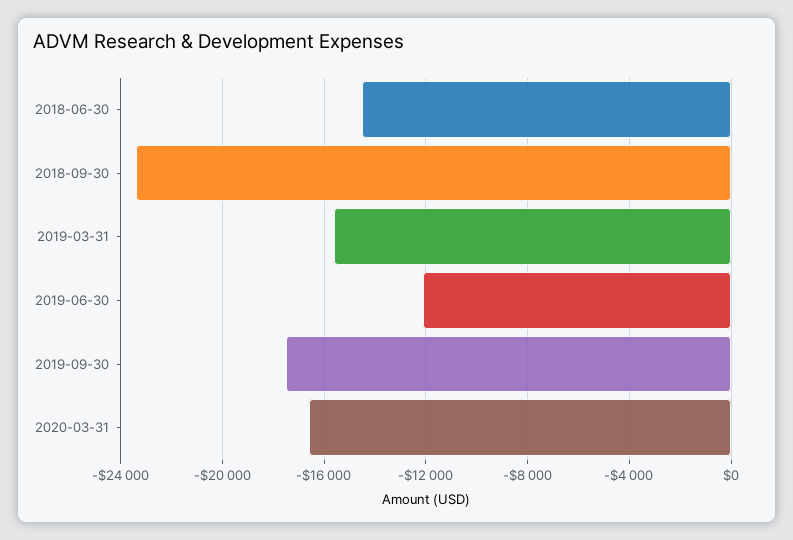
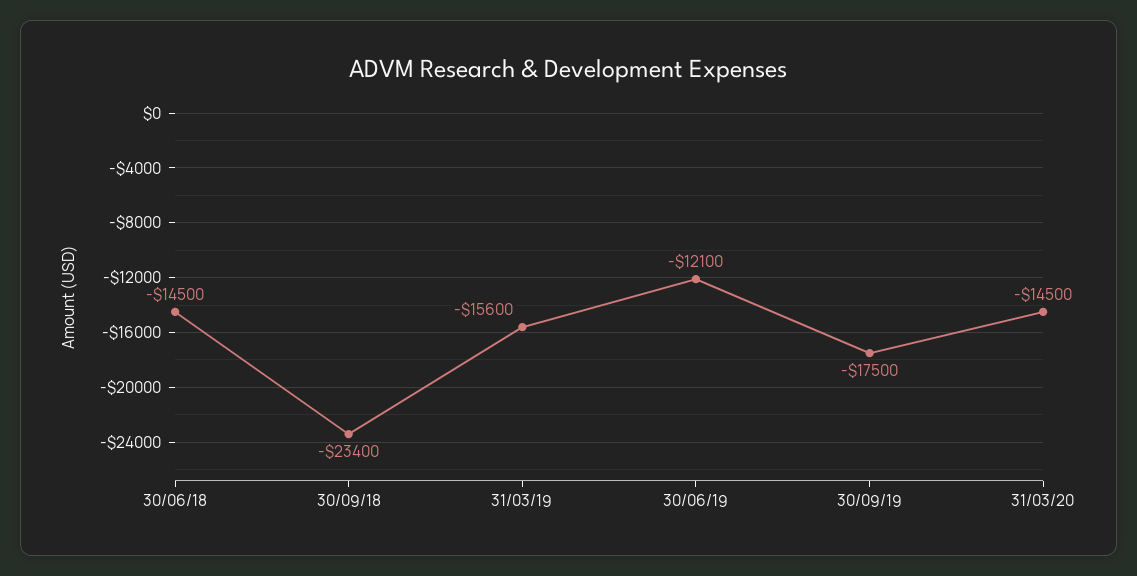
2020-03-31: -16500 -> -14500

